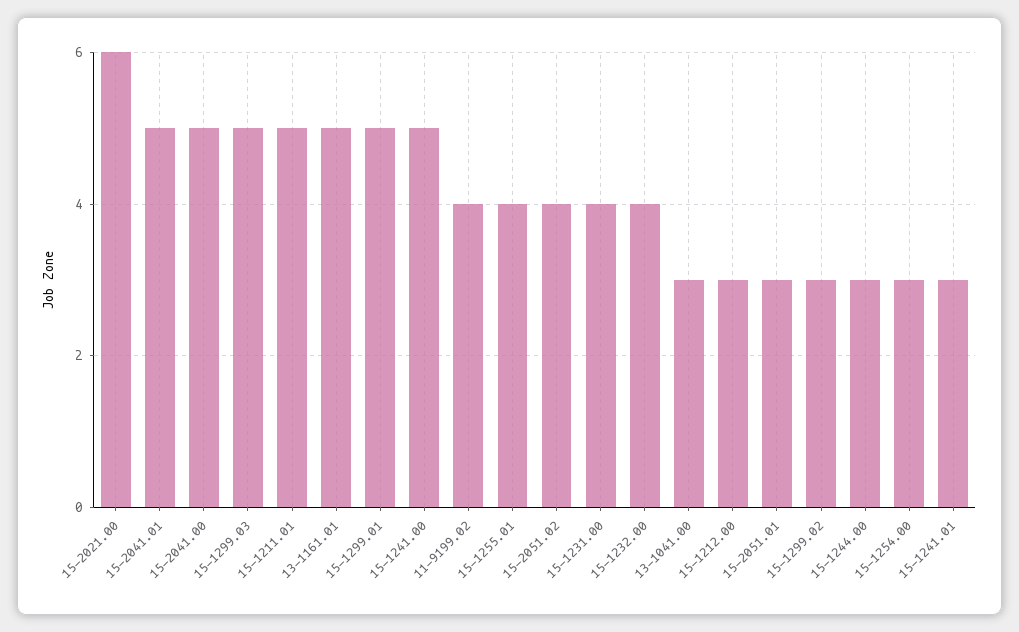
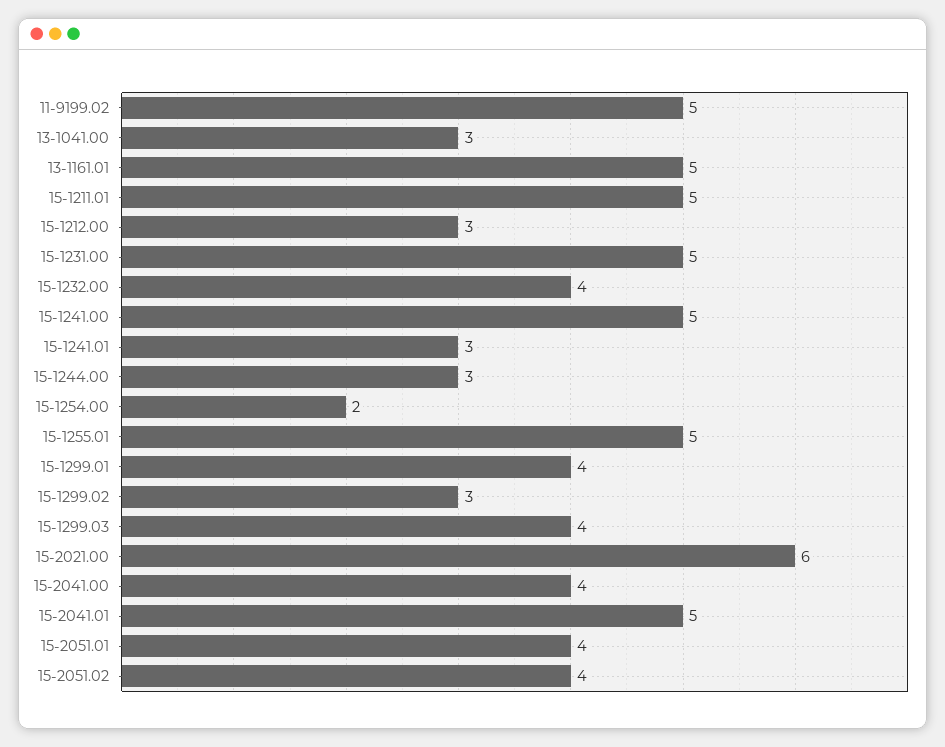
15-2041.00: 5 -> 4
15-1299.03: 5 -> 4
15-1299.01: 5 -> 4
11-9199.02: 4 -> 5
15-1255.01: 4 -> 5
15-1231.00: 4 -> 5
15-2051.01: 3 -> 4
15-1254.00: 3 -> 2

